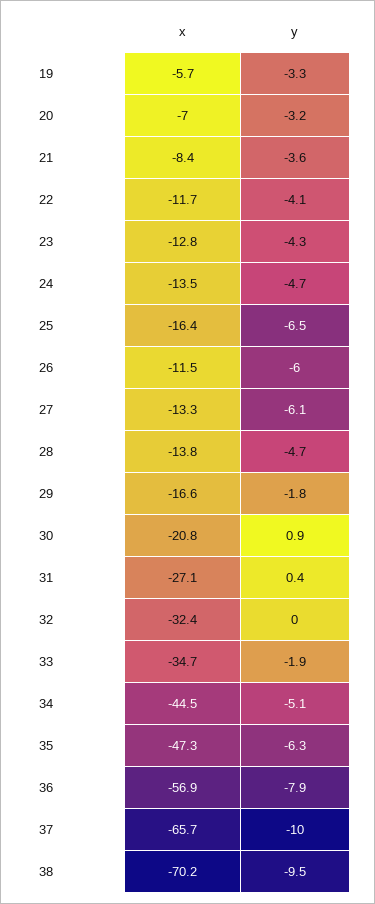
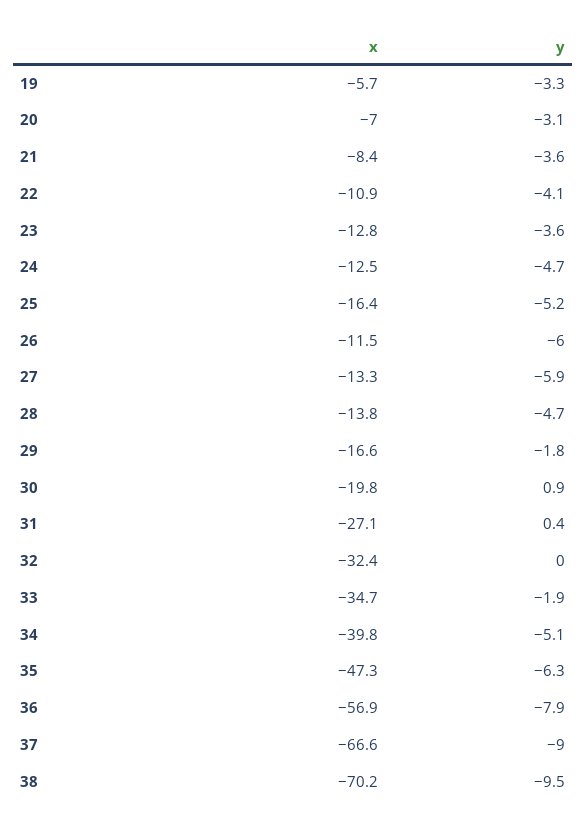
y, 20: -3.2 -> -3.1
x, 22: -11.7 -> -10.9
y, 23: -4.3 -> -3.6
x, 24: -13.5 -> -12.5
y, 25: -6.5 -> -5.2
y, 27: -6.1 -> -5.9
x, 30: -20.8 -> -19.8
x, 34: -44.5 -> -39.8
x, 37: -65.7 -> -66.6
y, 37: -10 -> -9

